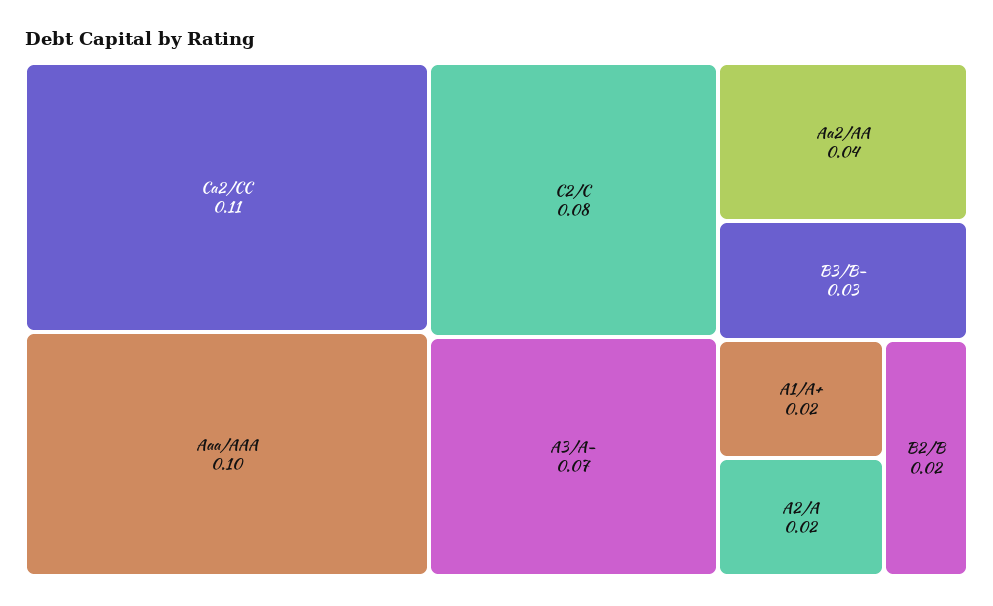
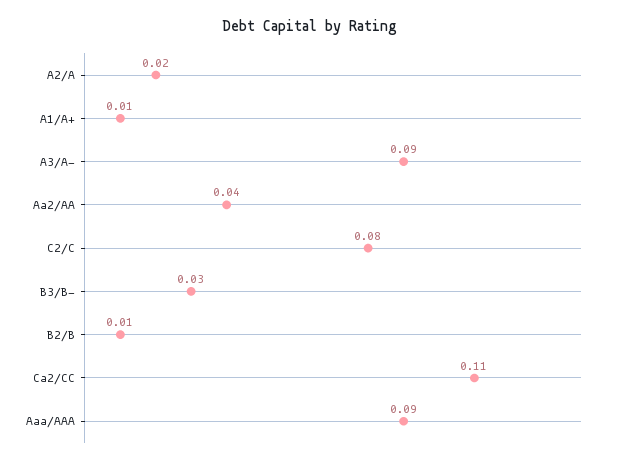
Aaa/AAA: 0.1 -> 0.09
A3/A-: 0.07 -> 0.09
A1/A+: 0.02 -> 0.01
B2/B: 0.02 -> 0.01

